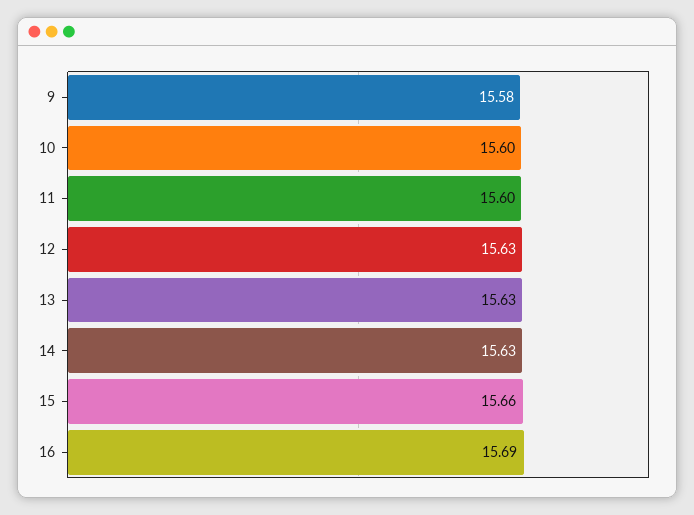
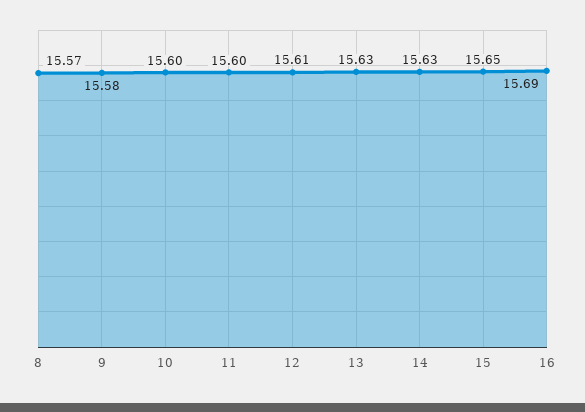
12: 15.63 -> 15.61
15: 15.66 -> 15.65
8: none -> 15.57

